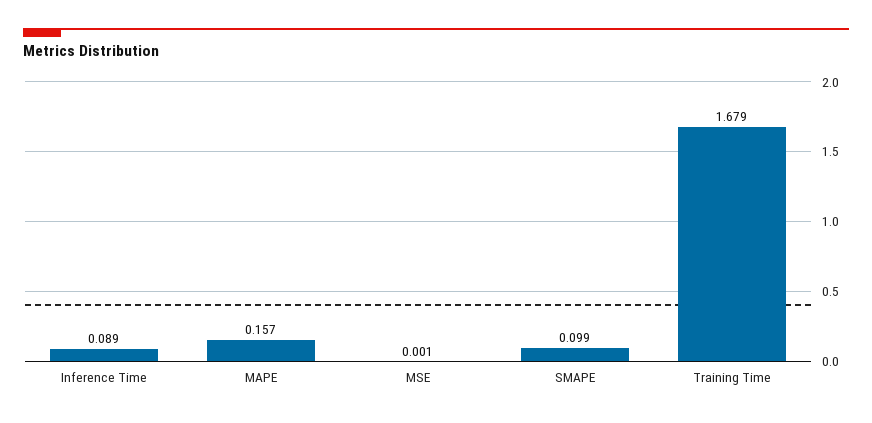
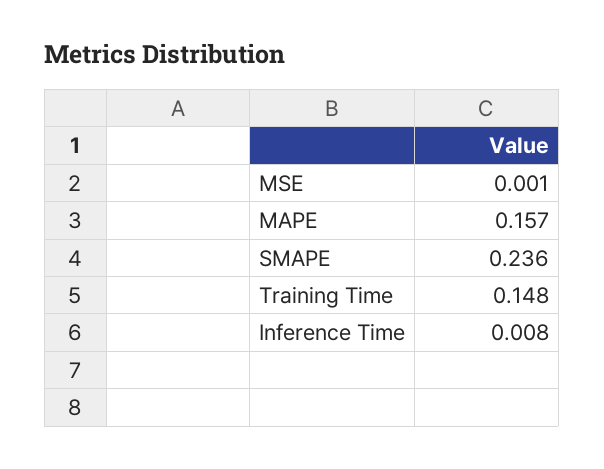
Inference Time: 0.089 -> 0.008
SMAPE: 0.099 -> 0.236
Training Time: 1.679 -> 0.148

